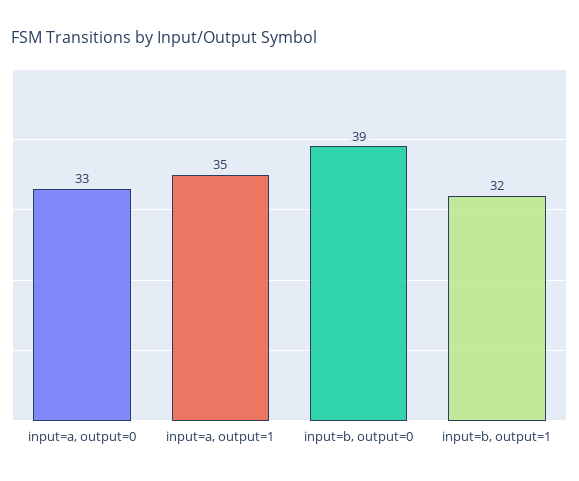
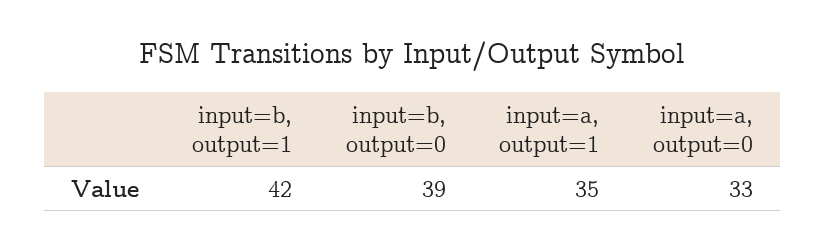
input=b, output=1: 32 -> 42

